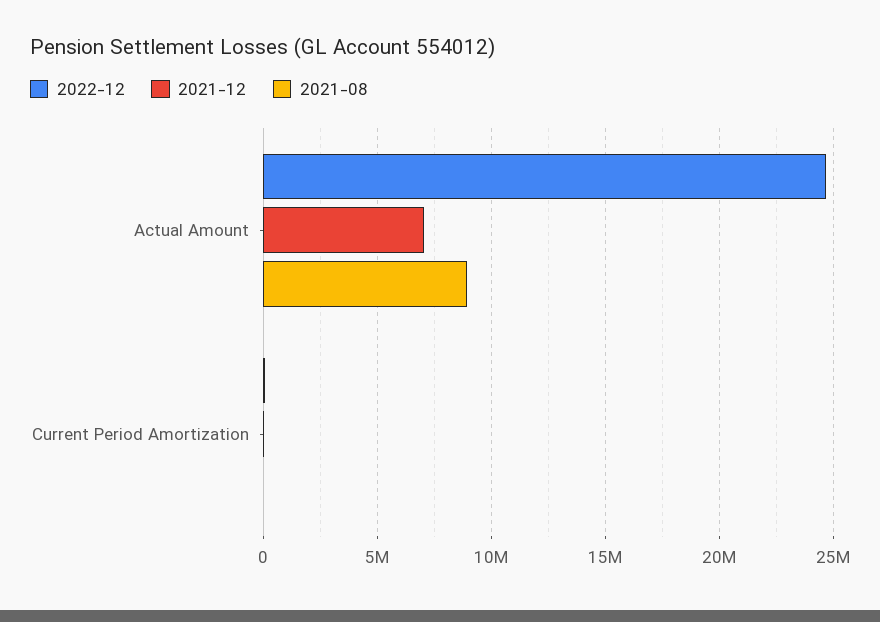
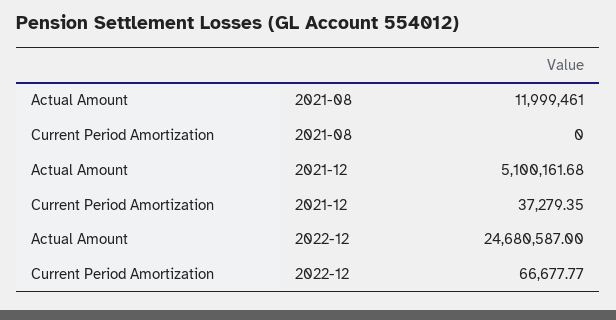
2021-12, Actual Amount: 7000000 -> 5100161.68
2021-08, Actual Amount: 9000000 -> 11999461

